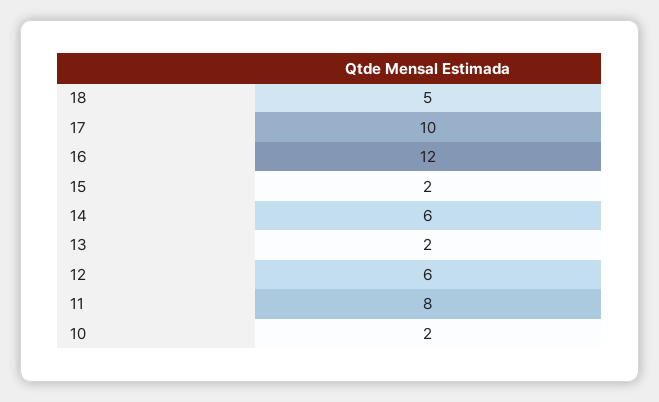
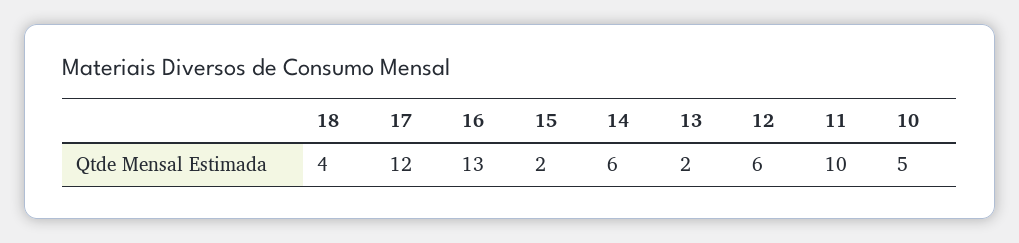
18: 5 -> 4
17: 10 -> 12
16: 12 -> 13
11: 8 -> 10
10: 2 -> 5

